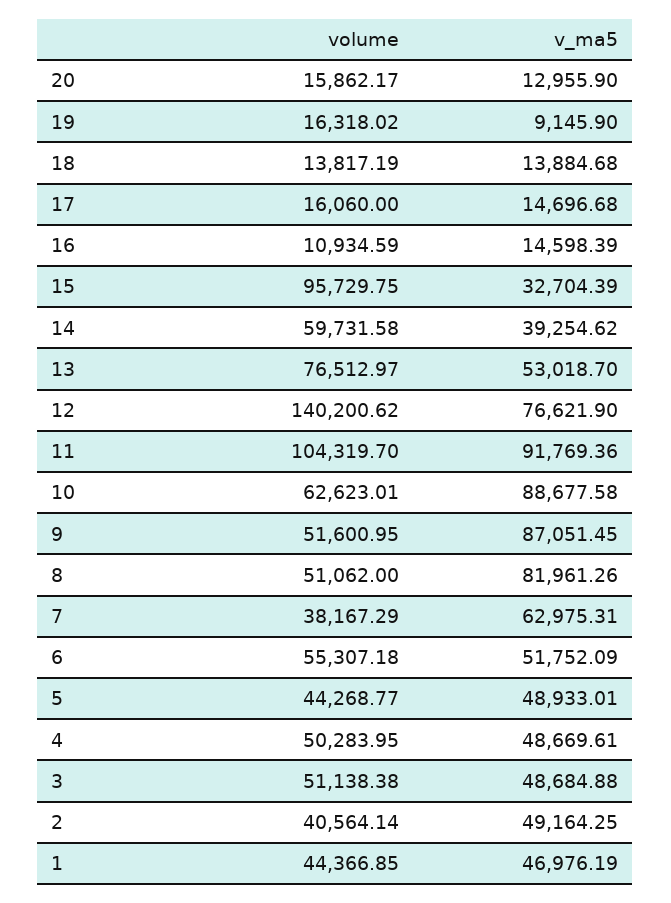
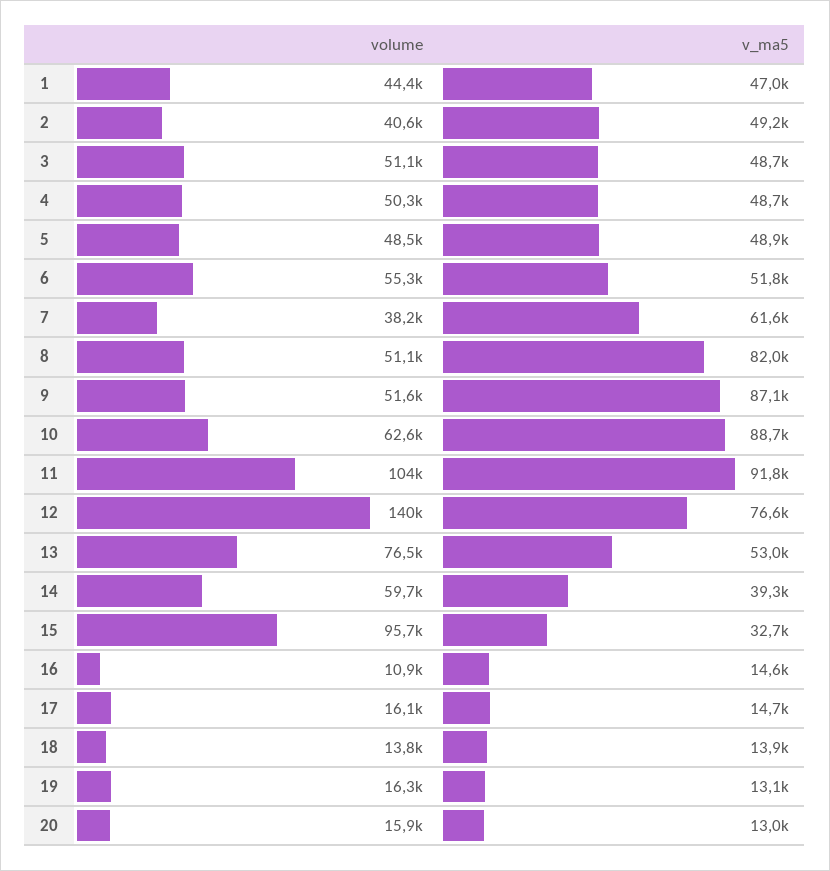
v_ma5, 19: 9145.9 -> 13100
v_ma5, 7: 62975.31 -> 61600
volume, 5: 44268.77 -> 48500

